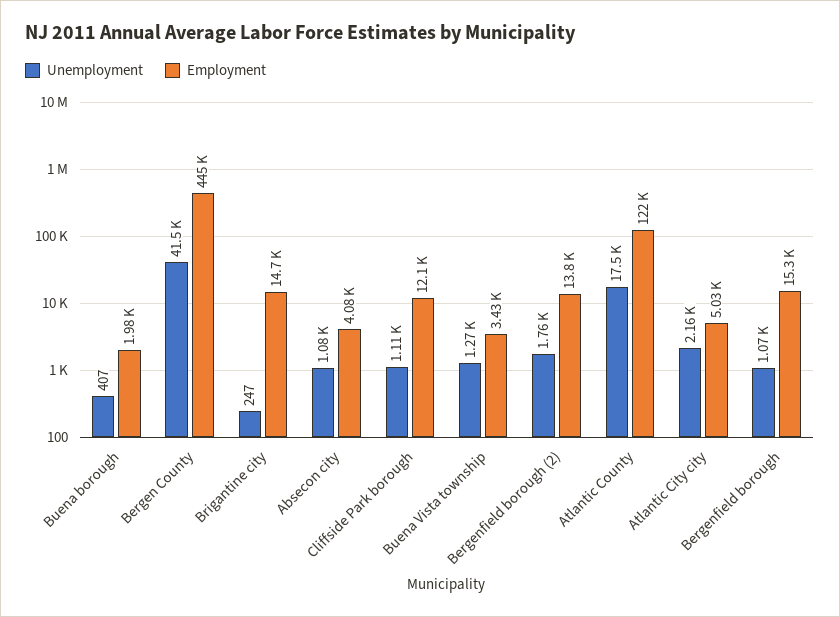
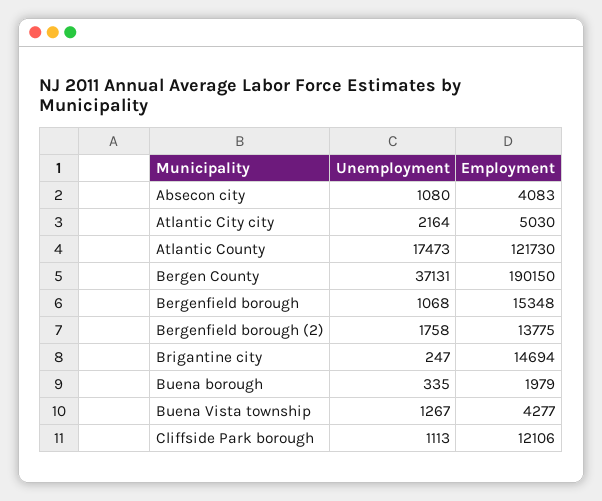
Unemployment, Buena borough: 407 -> 335
Unemployment, Bergen County: 41500 -> 37131
Employment, Bergen County: 445000 -> 190150
Employment, Buena Vista township: 3430 -> 4277

